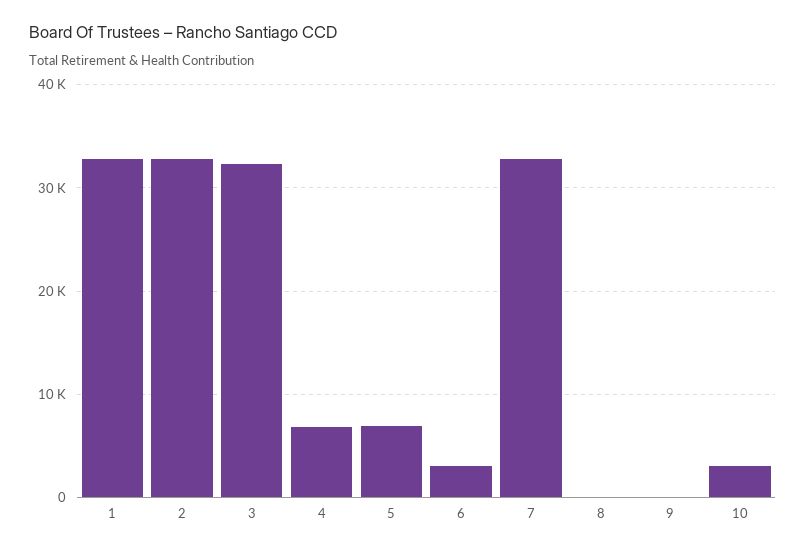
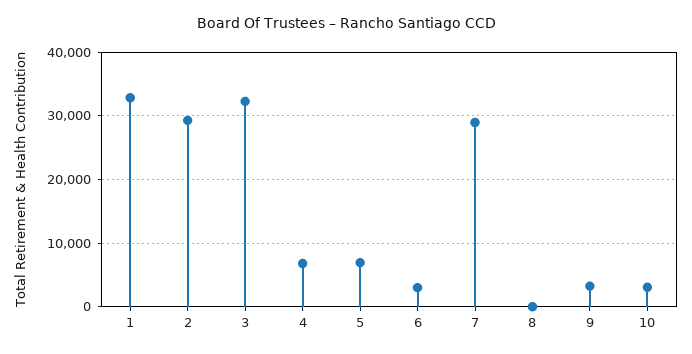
2: 33000 -> 29000
7: 33000 -> 29000
9: 0 -> 3000

